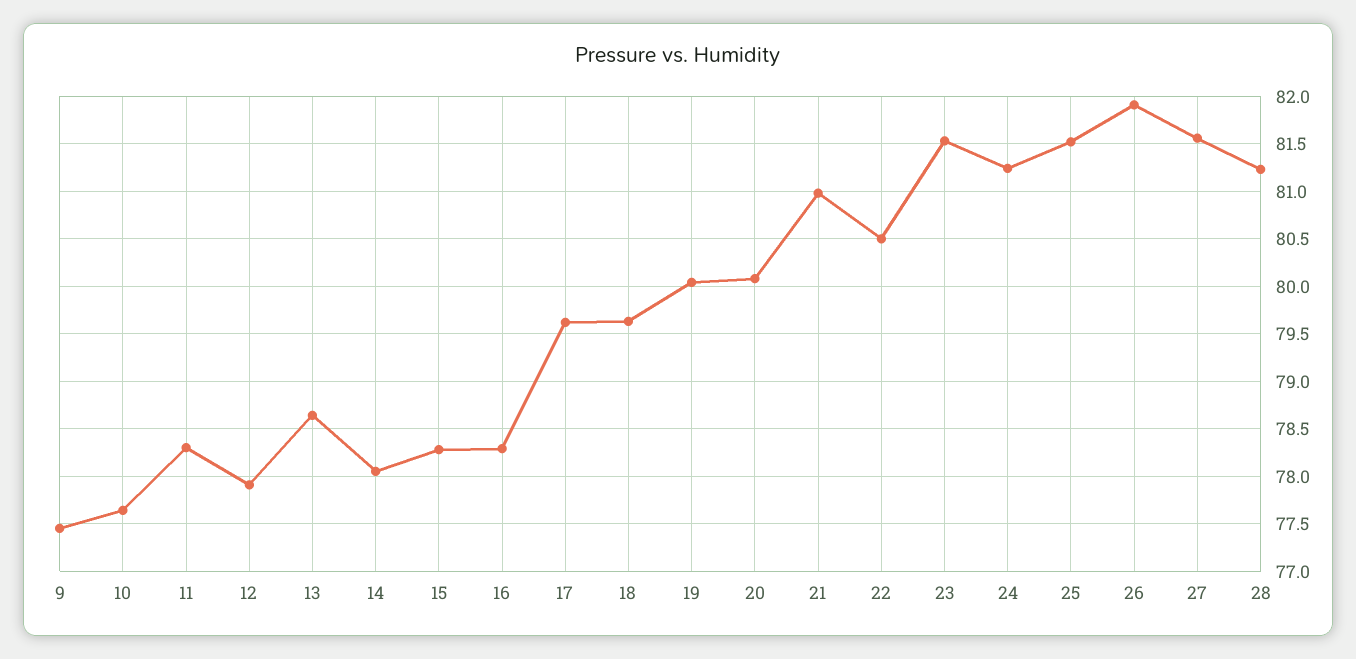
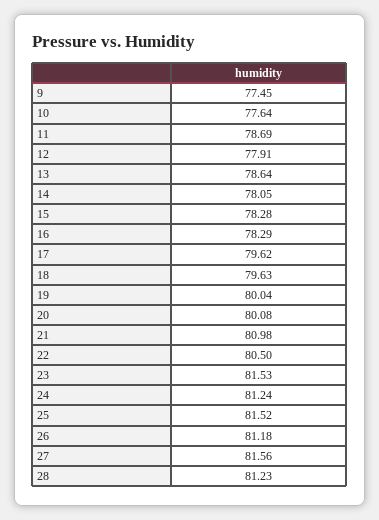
11: 78.3 -> 78.69
26: 81.9 -> 81.18

